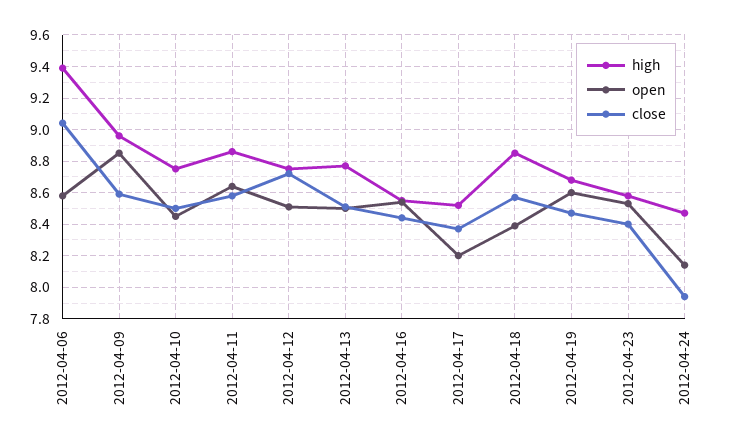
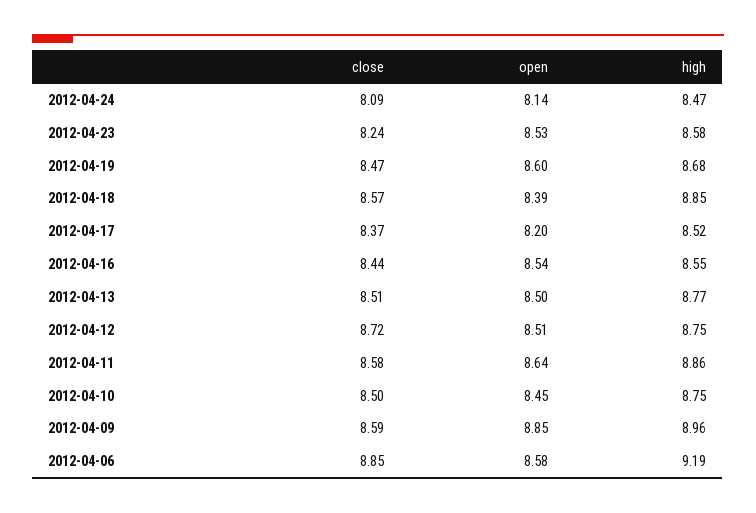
high, 2012-04-06: 9.4 -> 9.19
close, 2012-04-06: 9.05 -> 8.85
close, 2012-04-23: 8.4 -> 8.24
close, 2012-04-24: 7.95 -> 8.09

